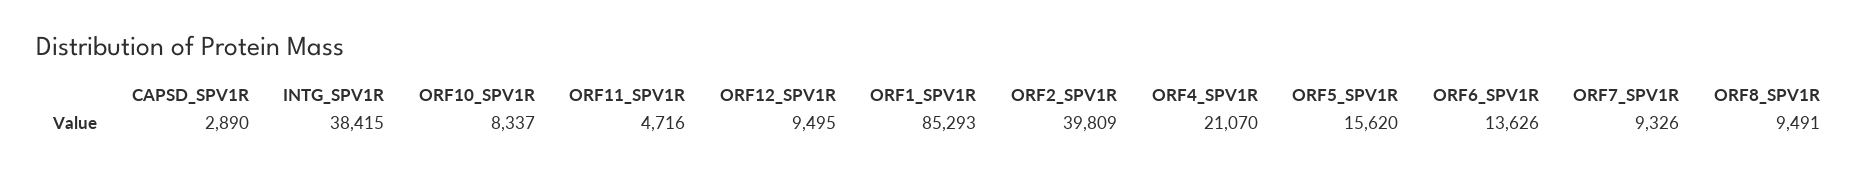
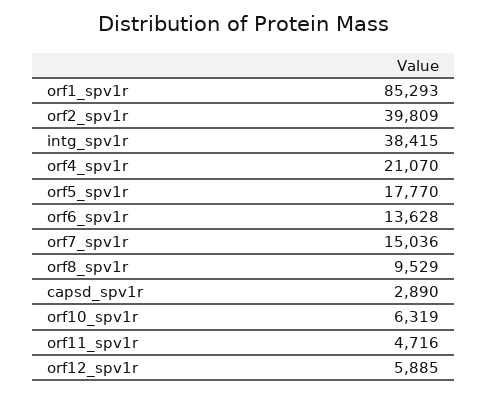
ORF10_SPV1R: 8337 -> 6319
ORF12_SPV1R: 9495 -> 5885
ORF5_SPV1R: 15620 -> 17770
ORF6_SPV1R: 13626 -> 13628
ORF7_SPV1R: 9326 -> 15036
ORF8_SPV1R: 9491 -> 9529

